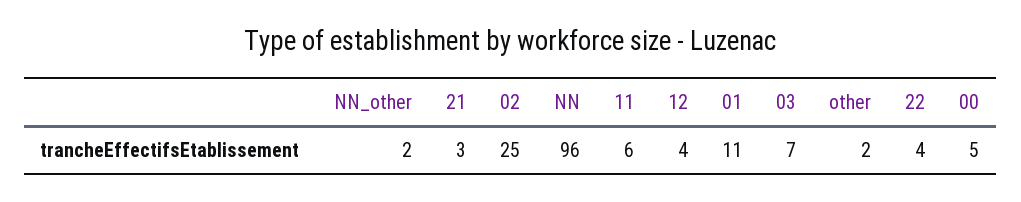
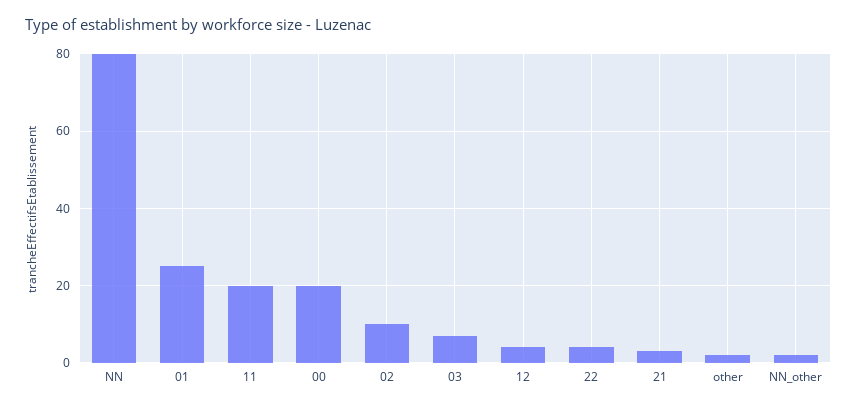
02: 25 -> 10
NN: 96 -> 80
11: 6 -> 20
01: 11 -> 25
00: 5 -> 20

